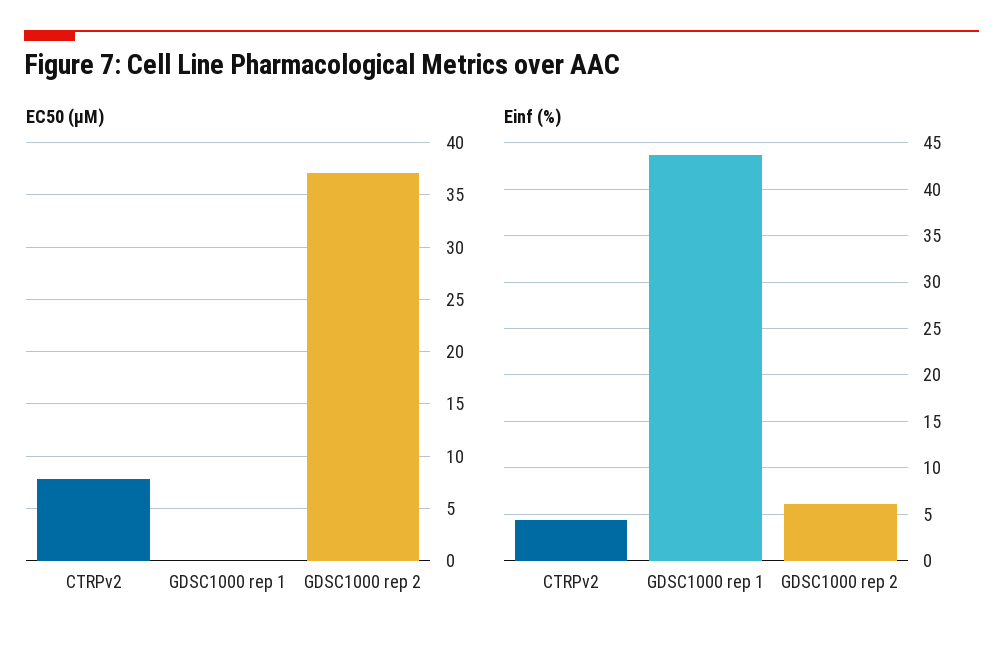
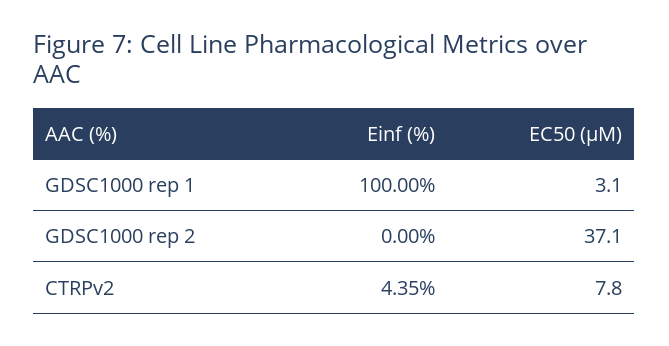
EC50 (µM), GDSC1000 rep 1: 0 -> 3.1
Einf (%), GDSC1000 rep 1: 44 -> 100
Einf (%), GDSC1000 rep 2: 6 -> 0

